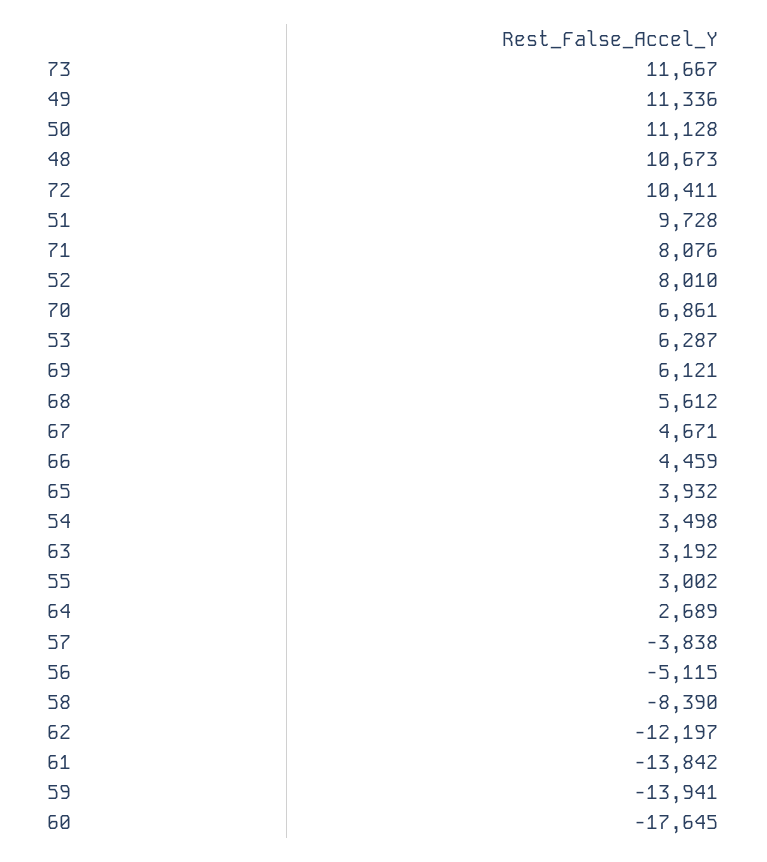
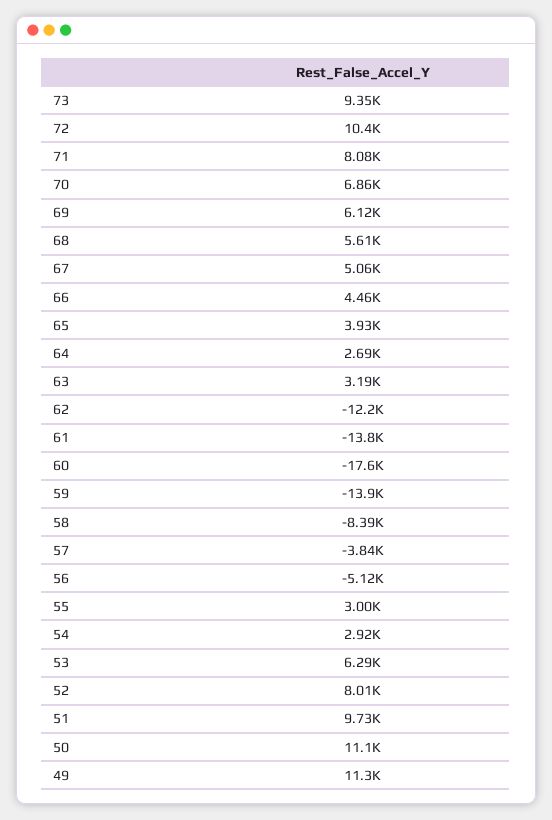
73: 11667 -> 9350
48: 10673 -> none
67: 4671 -> 5060
54: 3498 -> 2920

